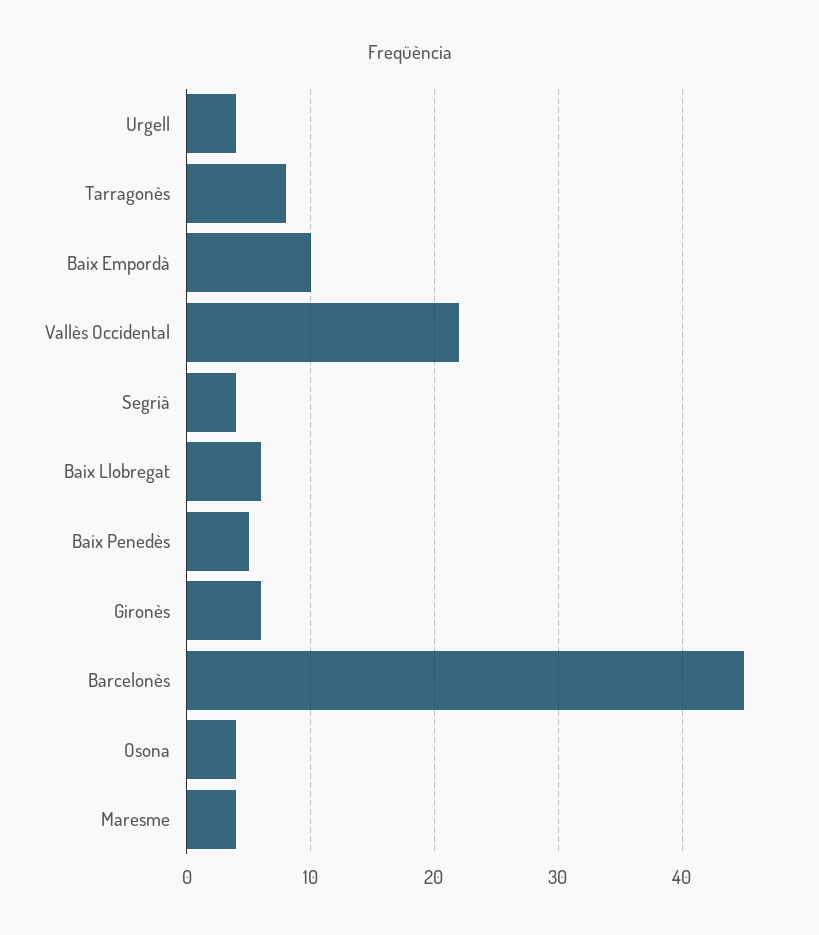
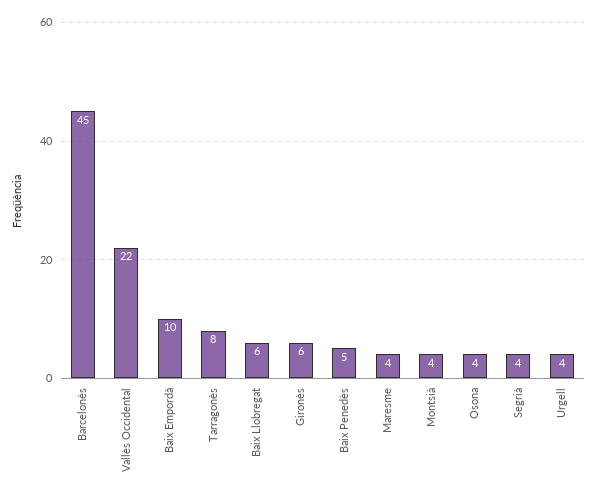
Montsià: none -> 4

